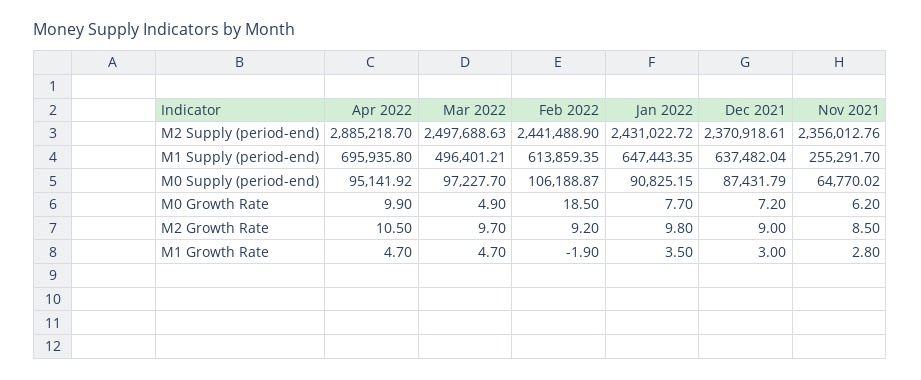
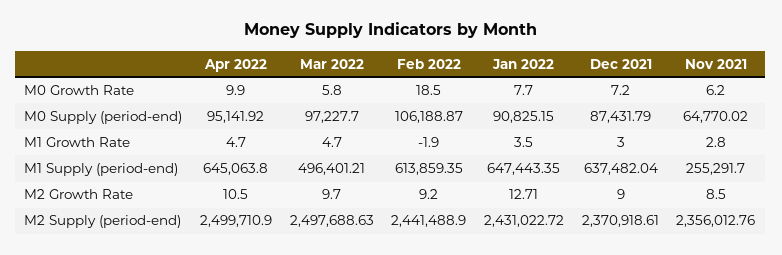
Apr 2022, M2 Supply (period-end): 2885218.7 -> 2499710.9
Apr 2022, M1 Supply (period-end): 695935.8 -> 645063.8
Mar 2022, M0 Growth Rate: 4.9 -> 5.8
Jan 2022, M2 Growth Rate: 9.8 -> 12.71

